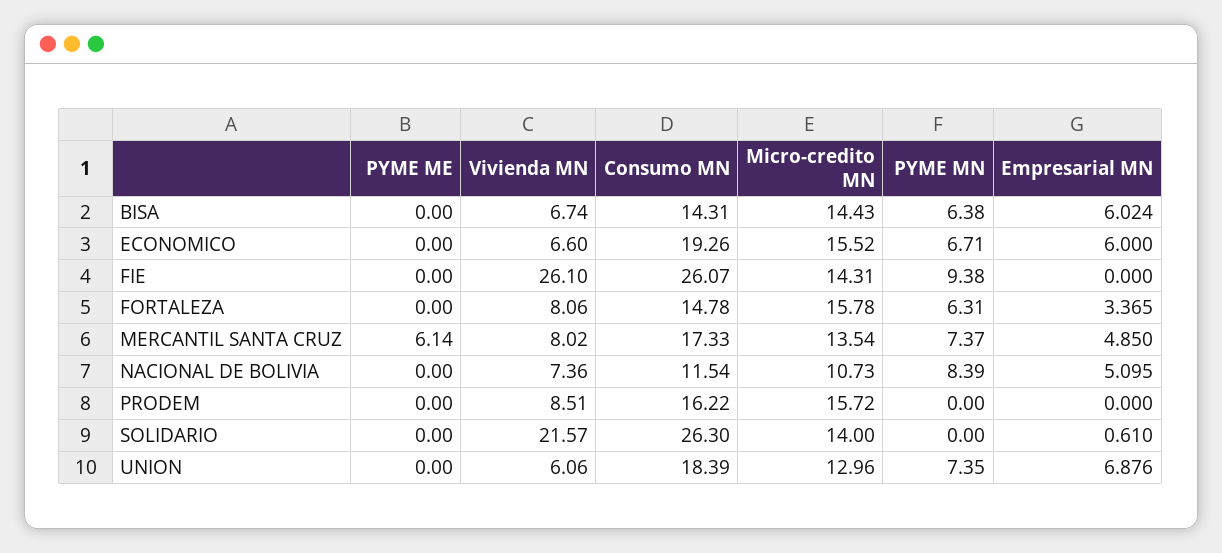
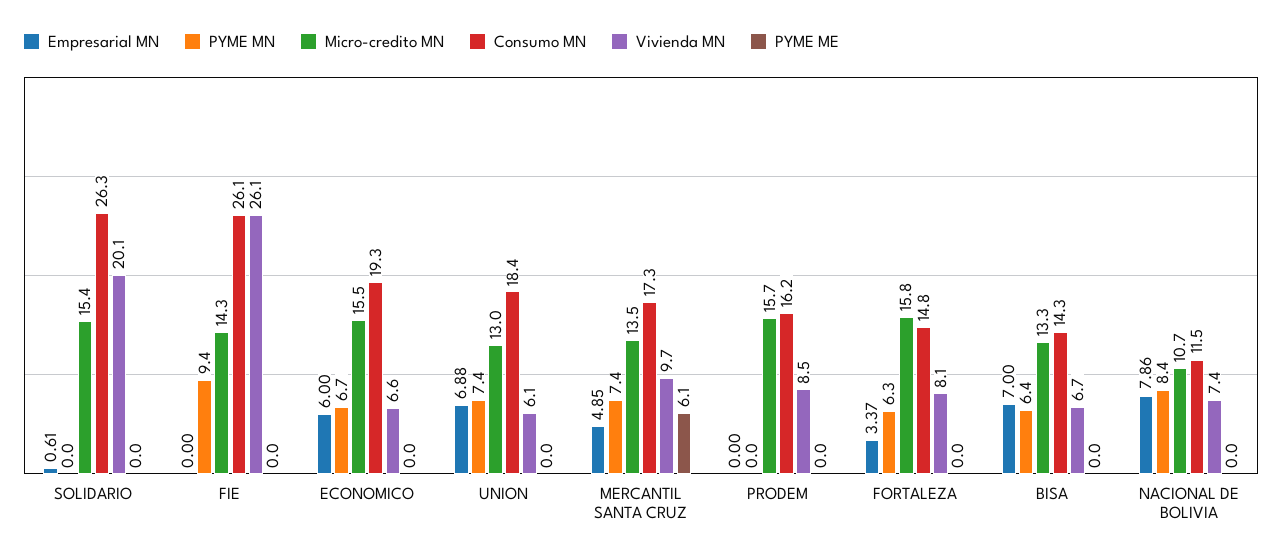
Micro-credito MN, BISA: 14.43 -> 13.3
Empresarial MN, BISA: 6.024 -> 7
Vivienda MN, MERCANTIL SANTA CRUZ: 8.02 -> 9.7
Empresarial MN, NACIONAL DE BOLIVIA: 5.095 -> 7.86
Vivienda MN, SOLIDARIO: 21.57 -> 20.1
Micro-credito MN, SOLIDARIO: 14 -> 15.4

